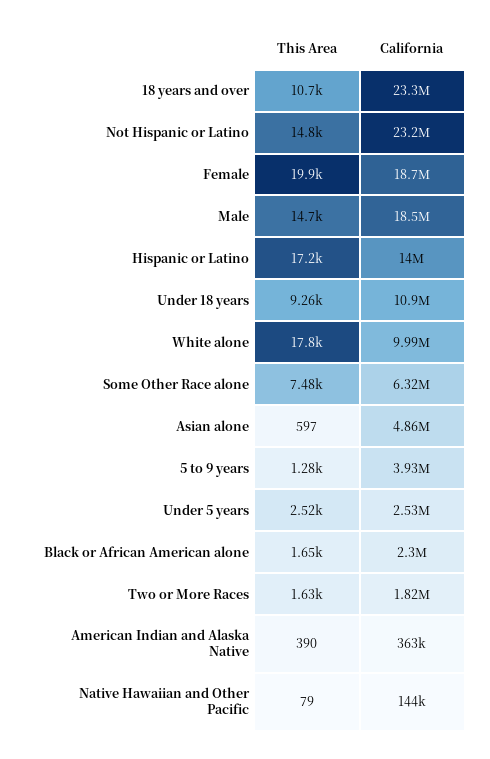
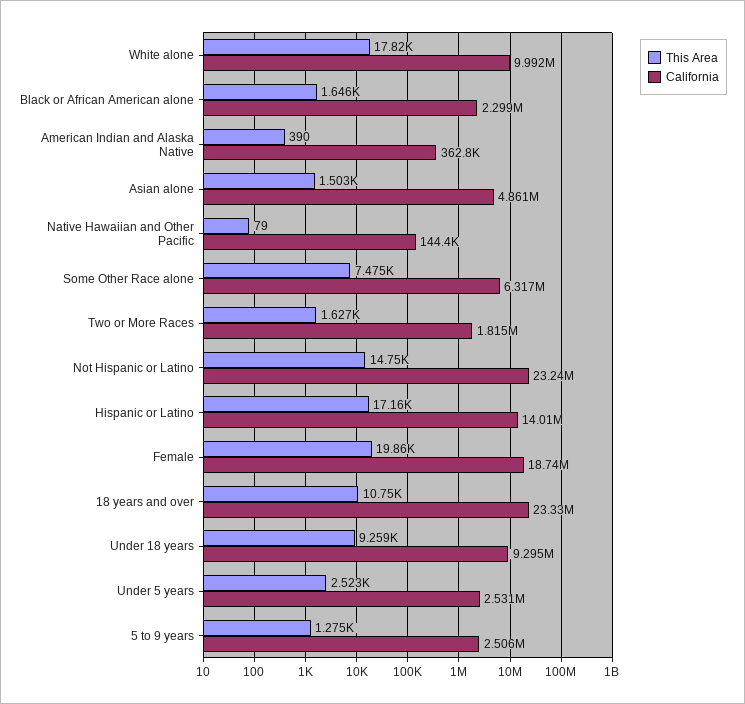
This Area, Male: 14700 -> none
California, Male: 18500000 -> none
California, Under 18 years: 10900000 -> 9295000
This Area, Asian alone: 597 -> 1503
California, 5 to 9 years: 3930000 -> 2506000

